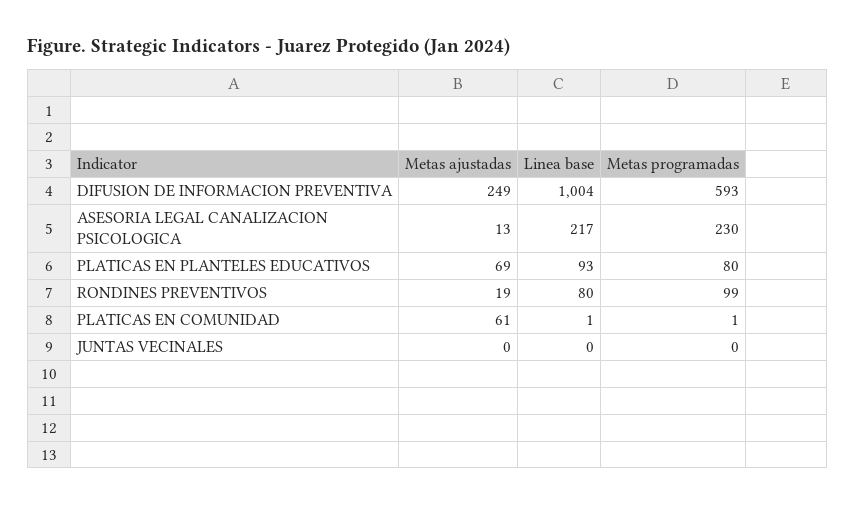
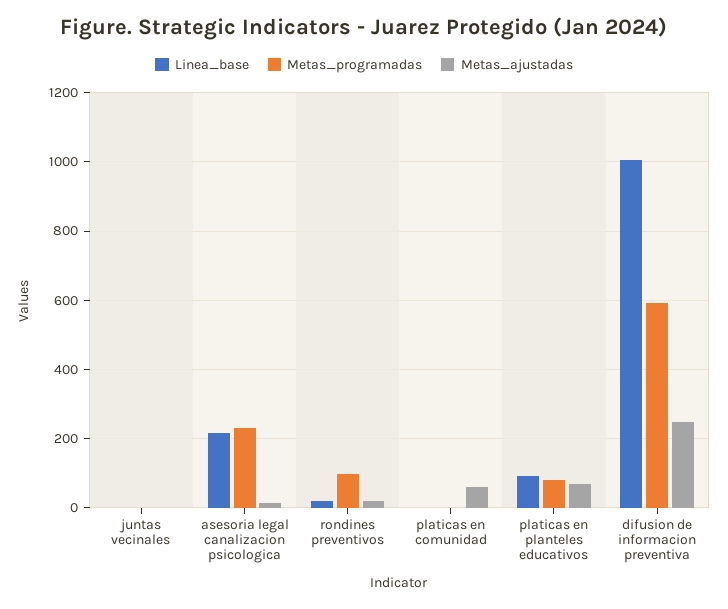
Linea base, RONDINES PREVENTIVOS: 80 -> 20

